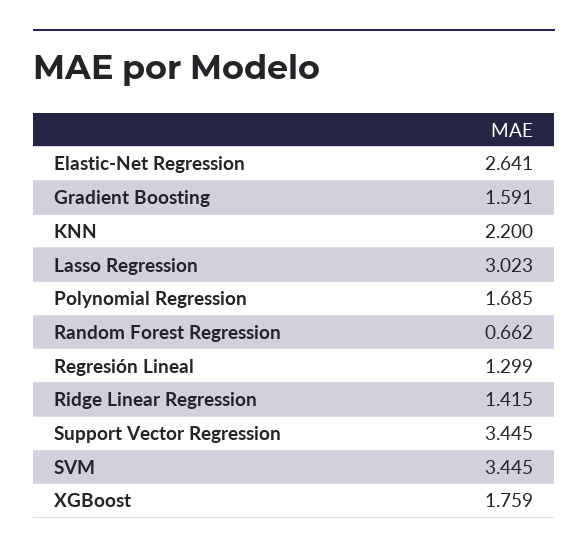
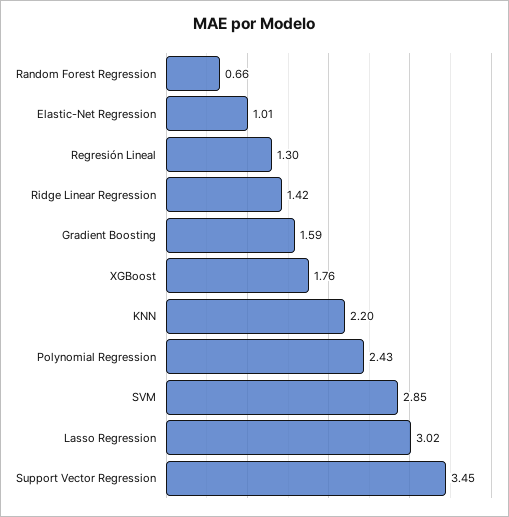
Elastic-Net Regression: 2.641 -> 1.01
Polynomial Regression: 1.685 -> 2.43
SVM: 3.445 -> 2.85

